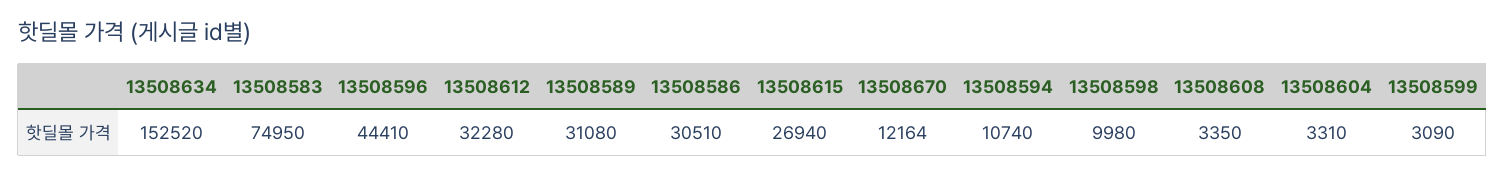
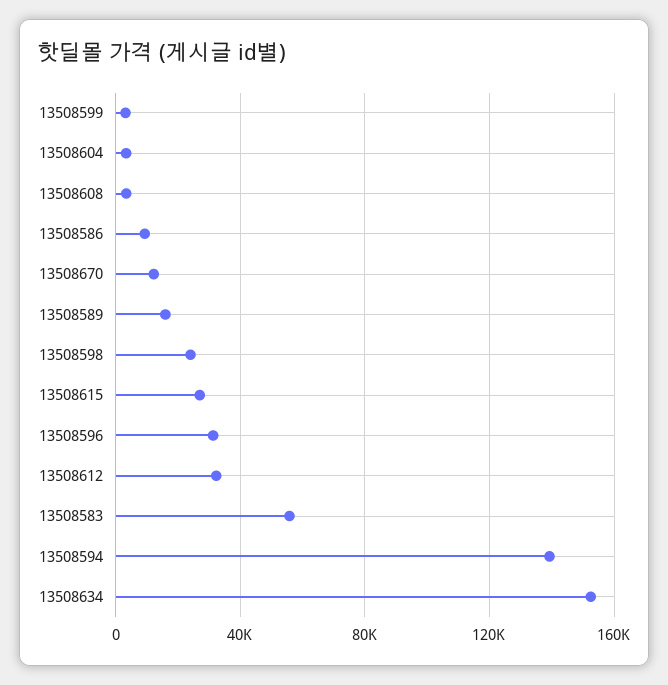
13508583: 74950 -> 55000
13508596: 44410 -> 30000
13508589: 31080 -> 15000
13508586: 30510 -> 10000
13508594: 10740 -> 140000
13508598: 9980 -> 25000

